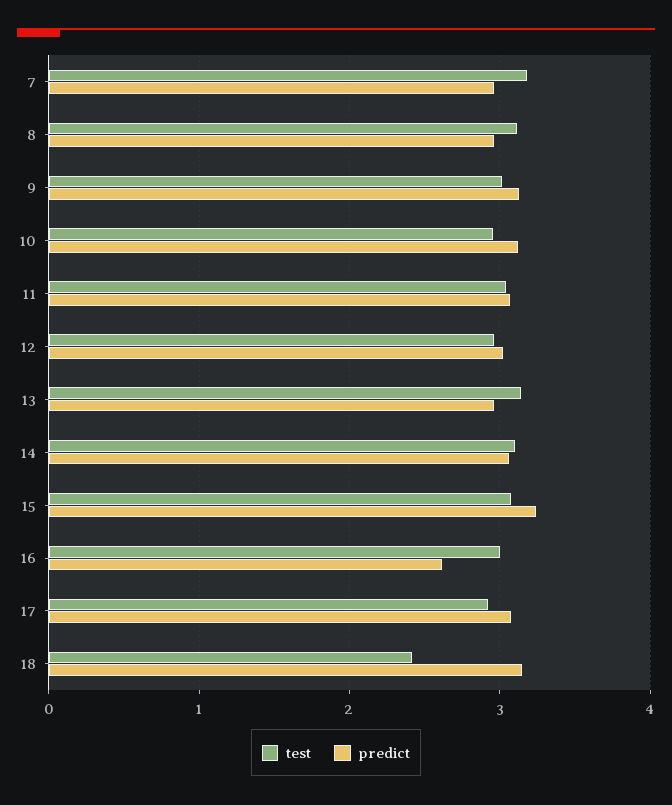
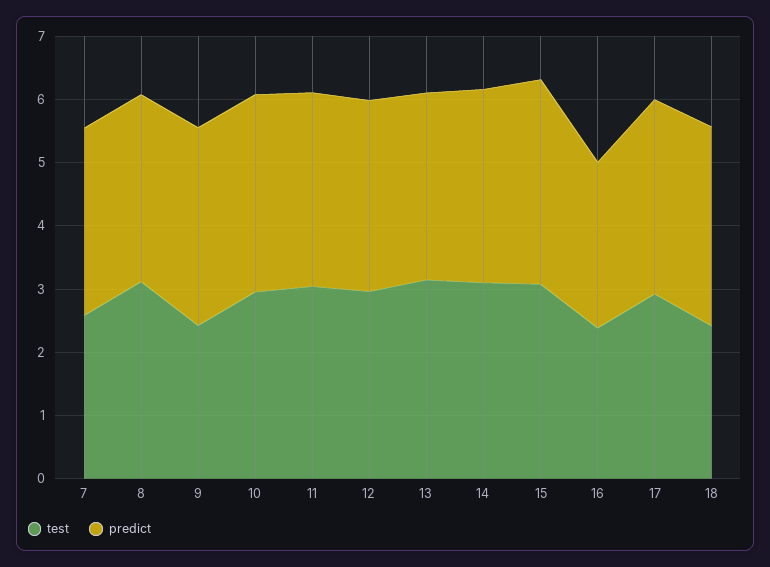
test, 7: 3.2 -> 2.6
test, 9: 3 -> 2.4
test, 16: 3 -> 2.4

